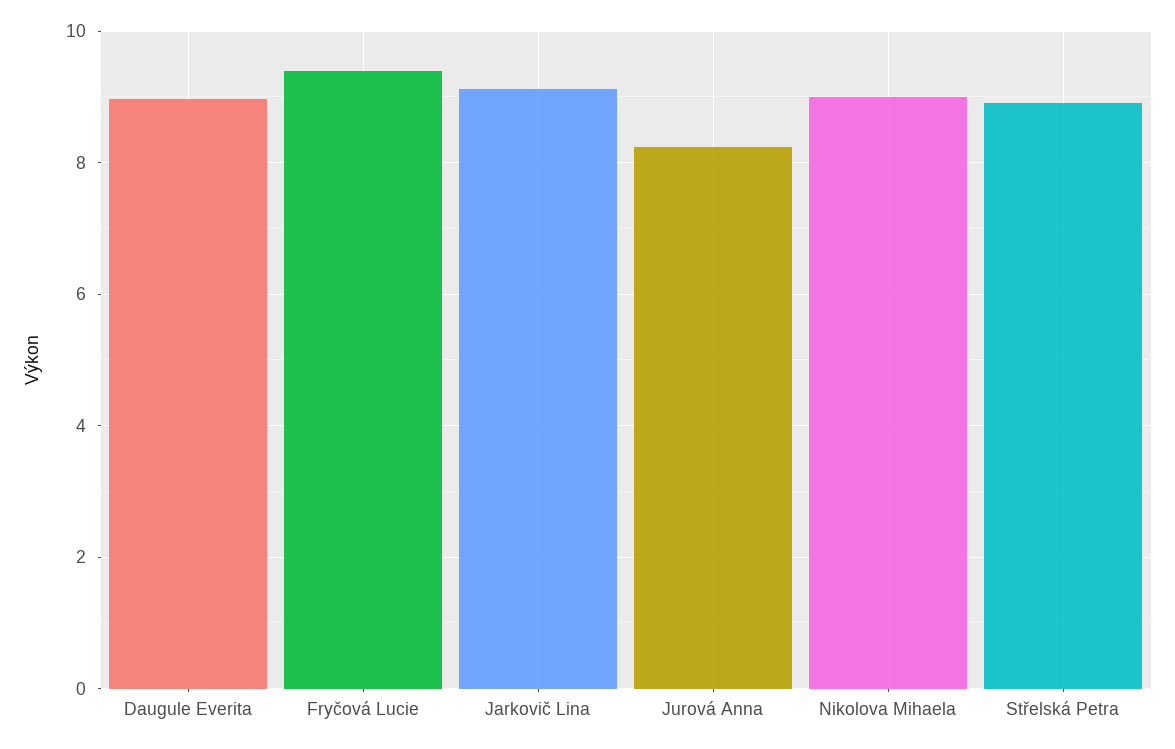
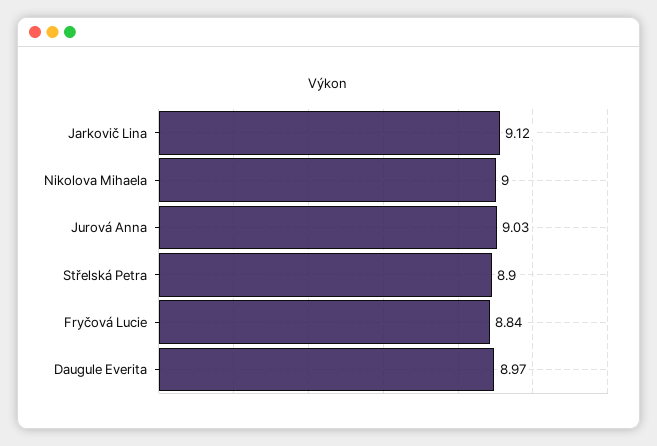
Fryčová Lucie: 9.4 -> 8.84
Jurová Anna: 8.2 -> 9.03

